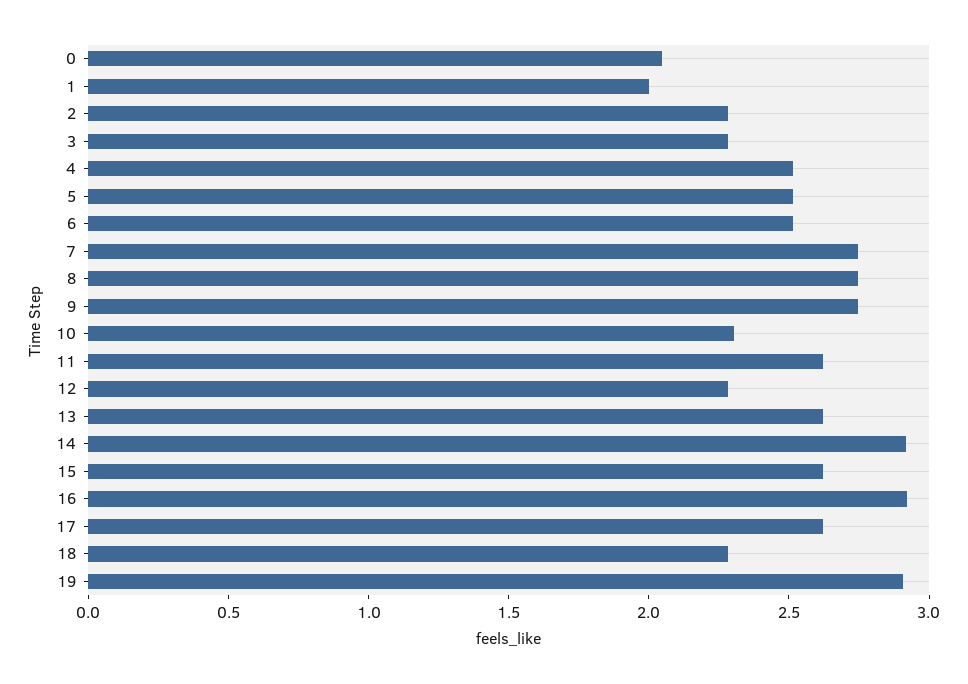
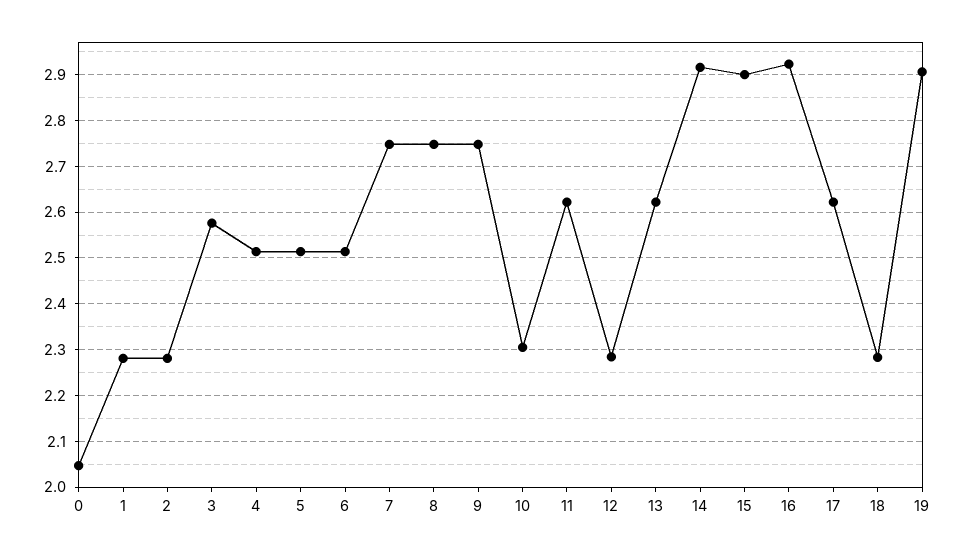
1: 2 -> 2.28
3: 2.3 -> 2.58
15: 2.6 -> 2.9

